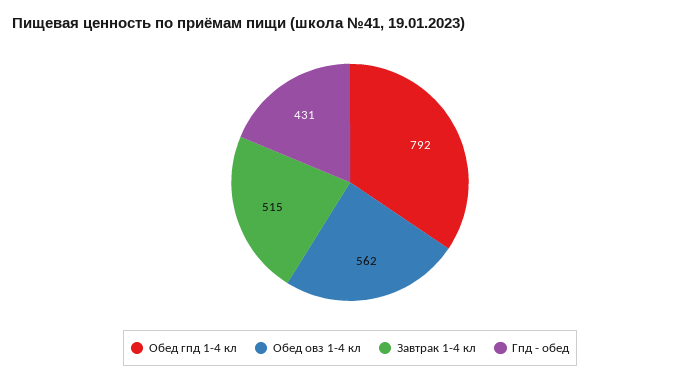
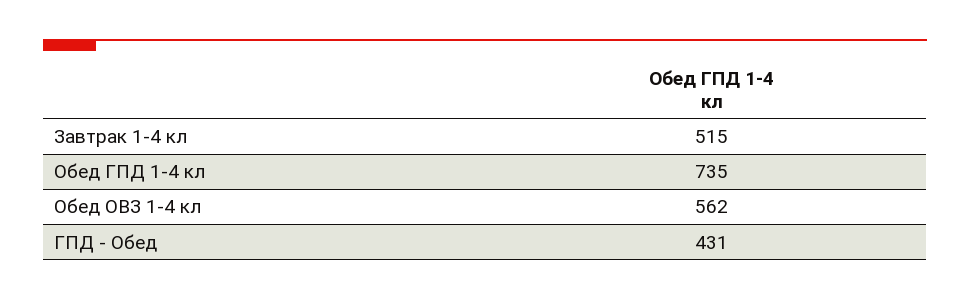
Обед гпд 1-4 кл: 792 -> 735

